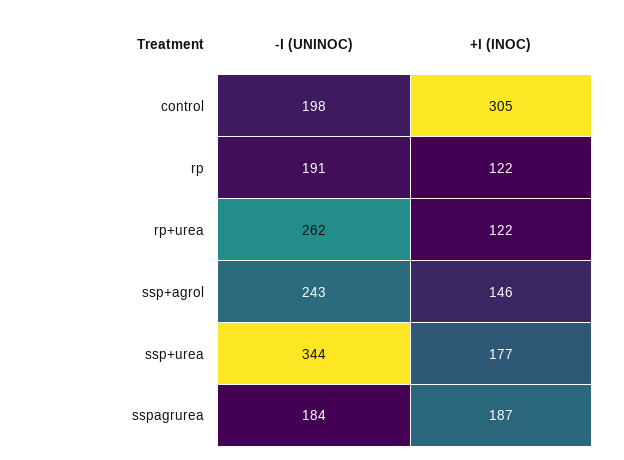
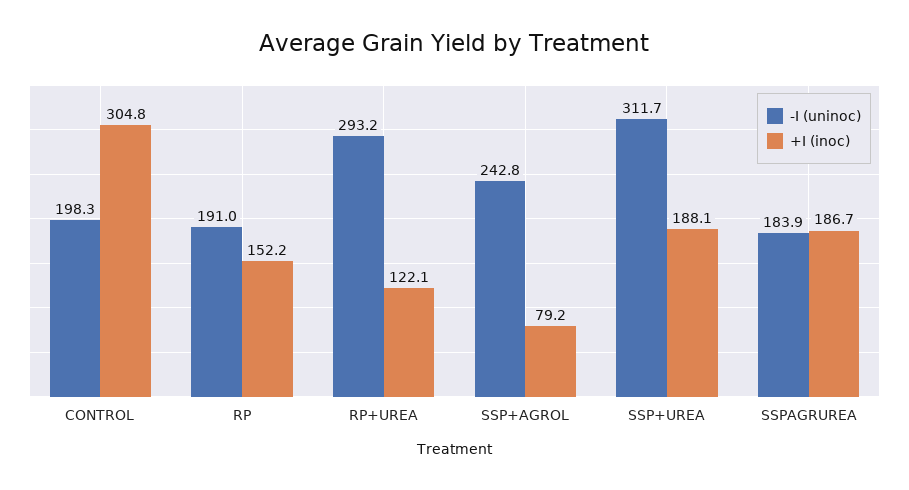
+I (INOC), rp: 122 -> 152.2
-I (UNINOC), rp+urea: 262 -> 293.2
+I (INOC), ssp+agrol: 146 -> 79.2
-I (UNINOC), ssp+urea: 344 -> 311.7
+I (INOC), ssp+urea: 177 -> 188.1

